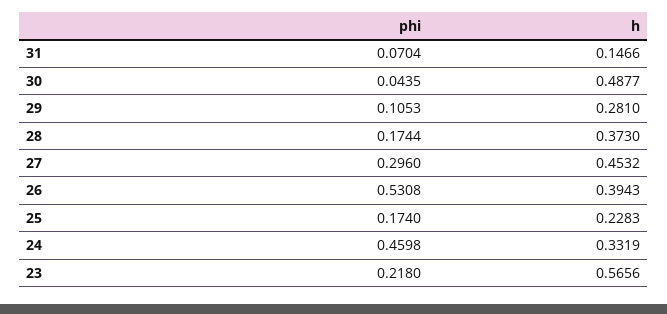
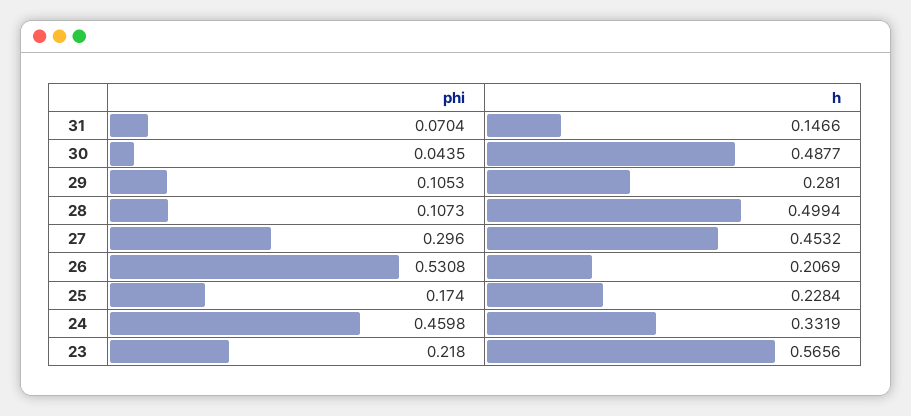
phi, 28: 0.1744 -> 0.1073
h, 28: 0.373 -> 0.4994
h, 26: 0.3943 -> 0.2069
h, 25: 0.2283 -> 0.2284

